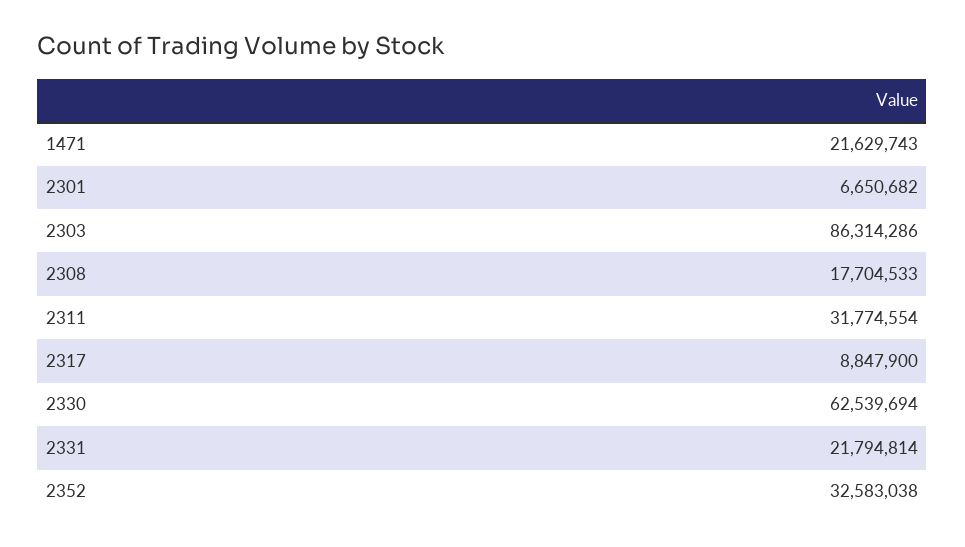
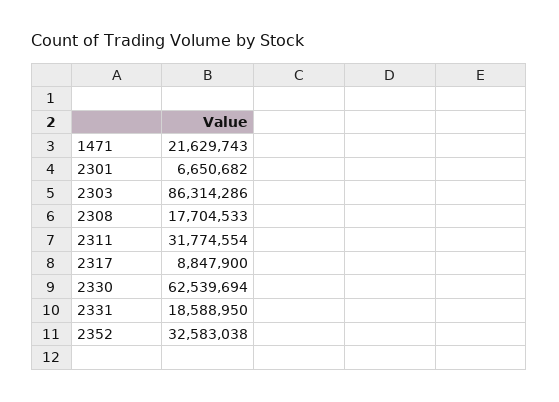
2331: 21794814 -> 18588950

